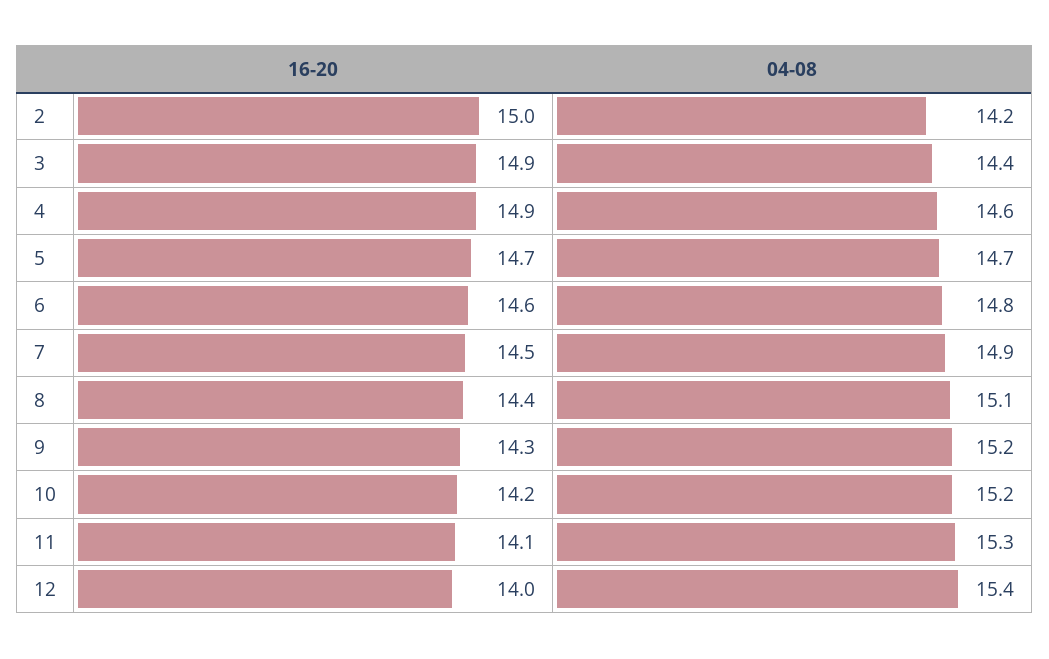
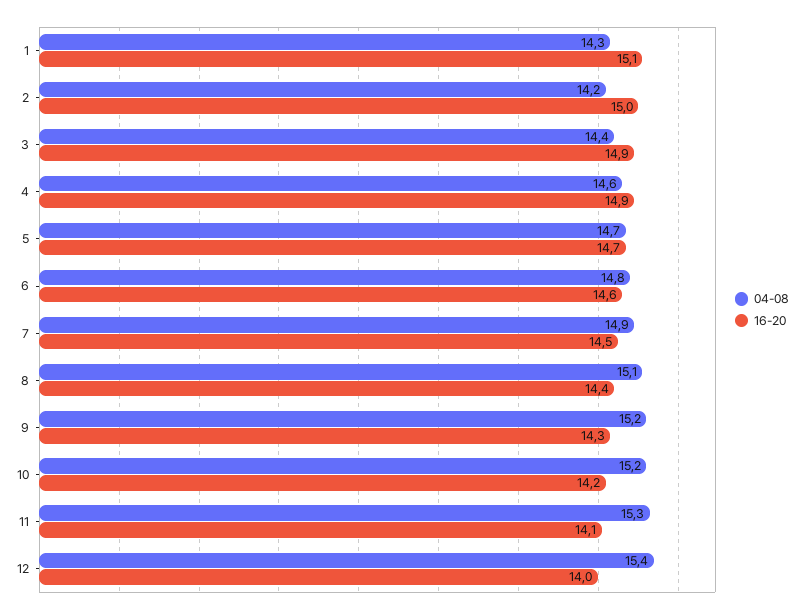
04-08, 1: none -> 14.3
16-20, 1: none -> 15.1

